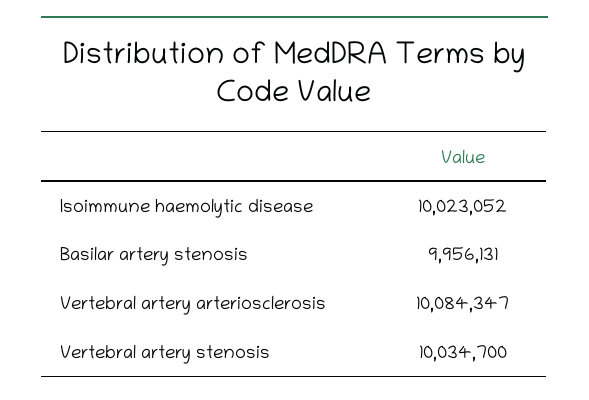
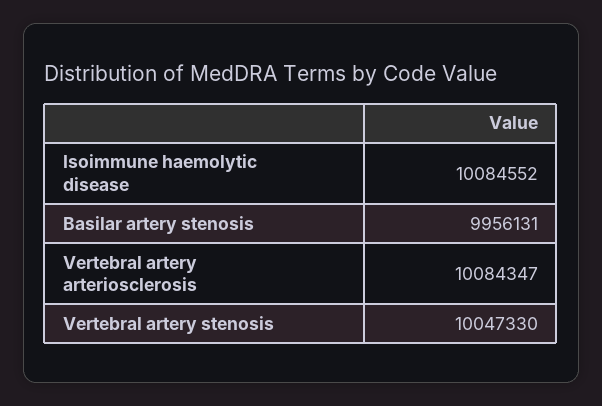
Isoimmune haemolytic disease: 10023052 -> 10084552
Vertebral artery stenosis: 10034700 -> 10047330

